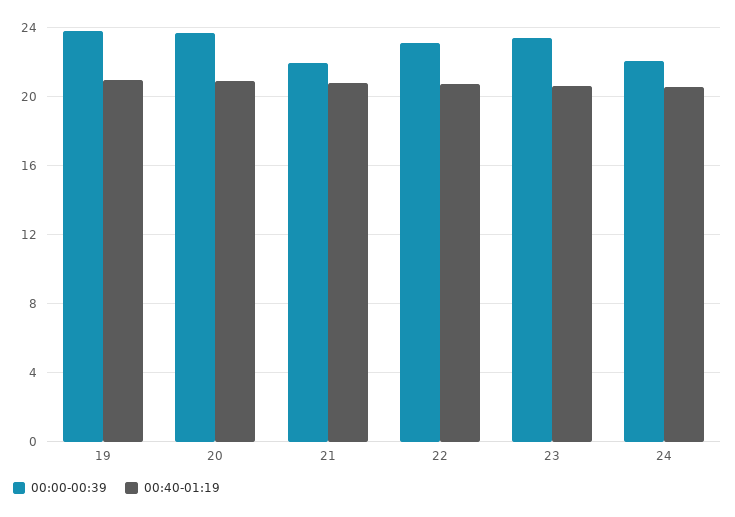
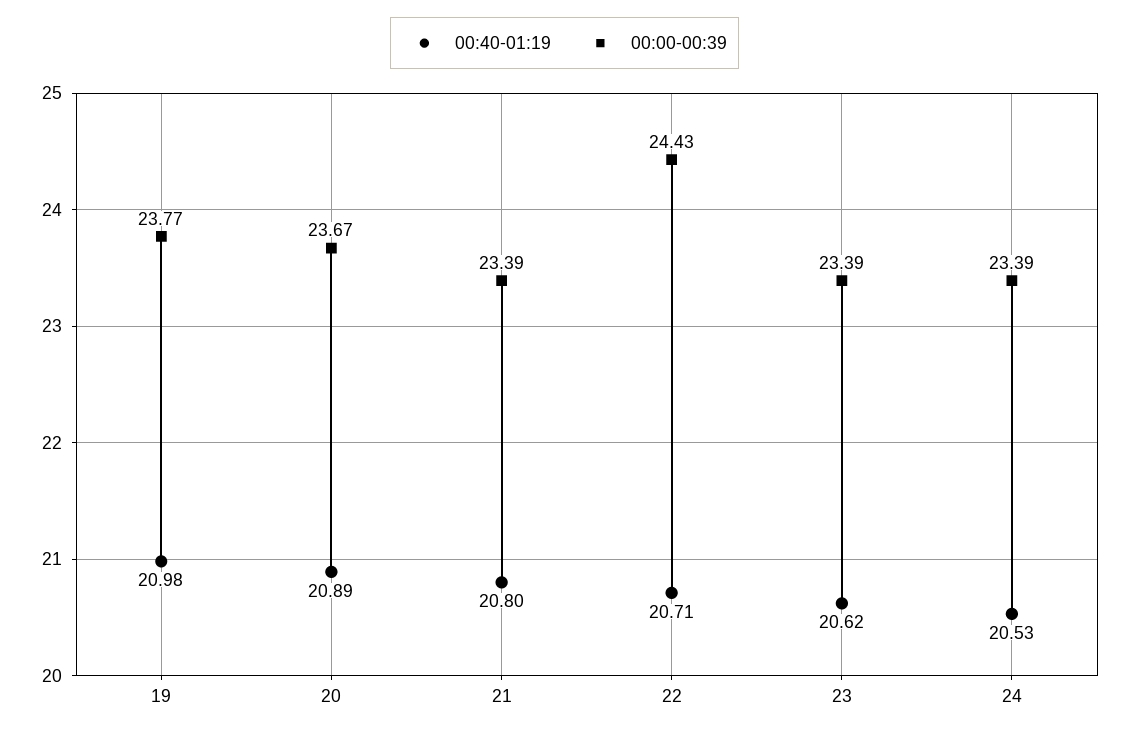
00:00-00:39, 21: 22 -> 23.39
00:00-00:39, 22: 23 -> 24.43
00:00-00:39, 24: 22 -> 23.39

